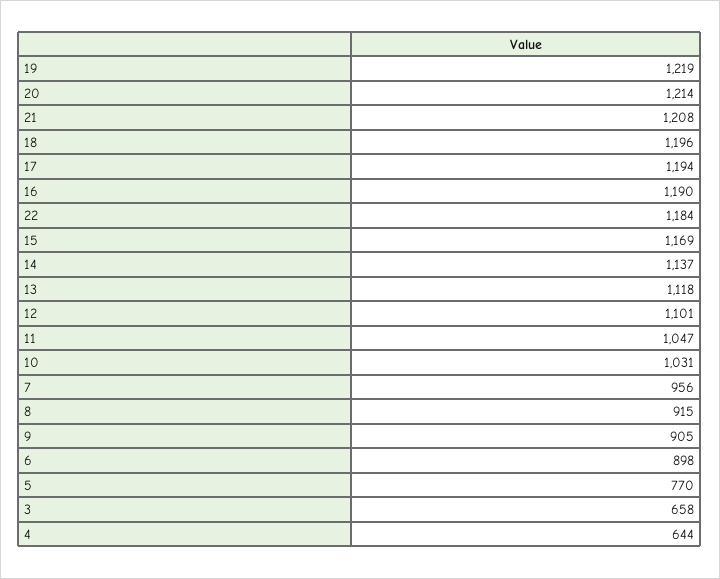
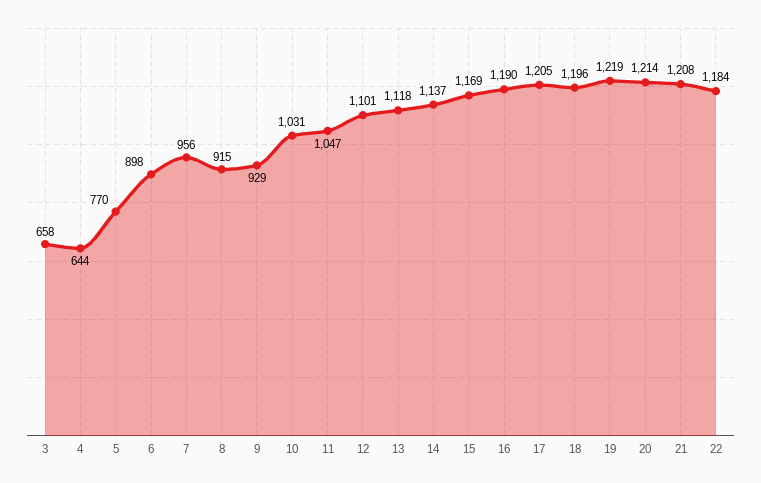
17: 1194 -> 1205
9: 905 -> 929

